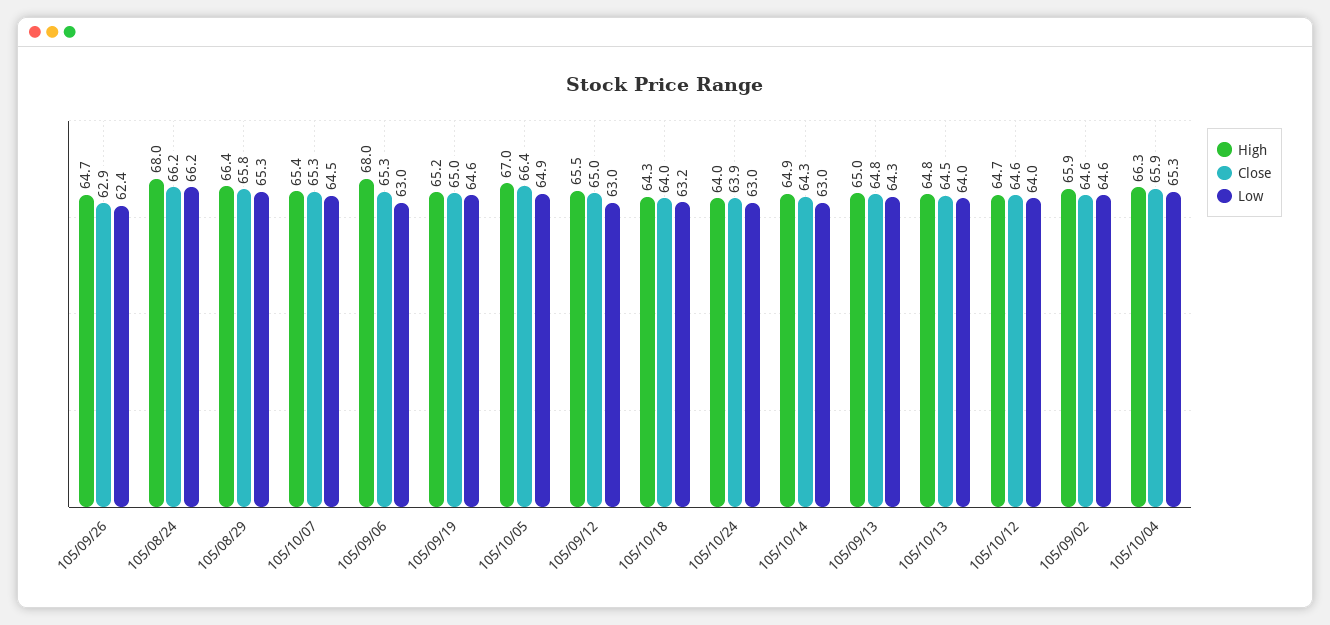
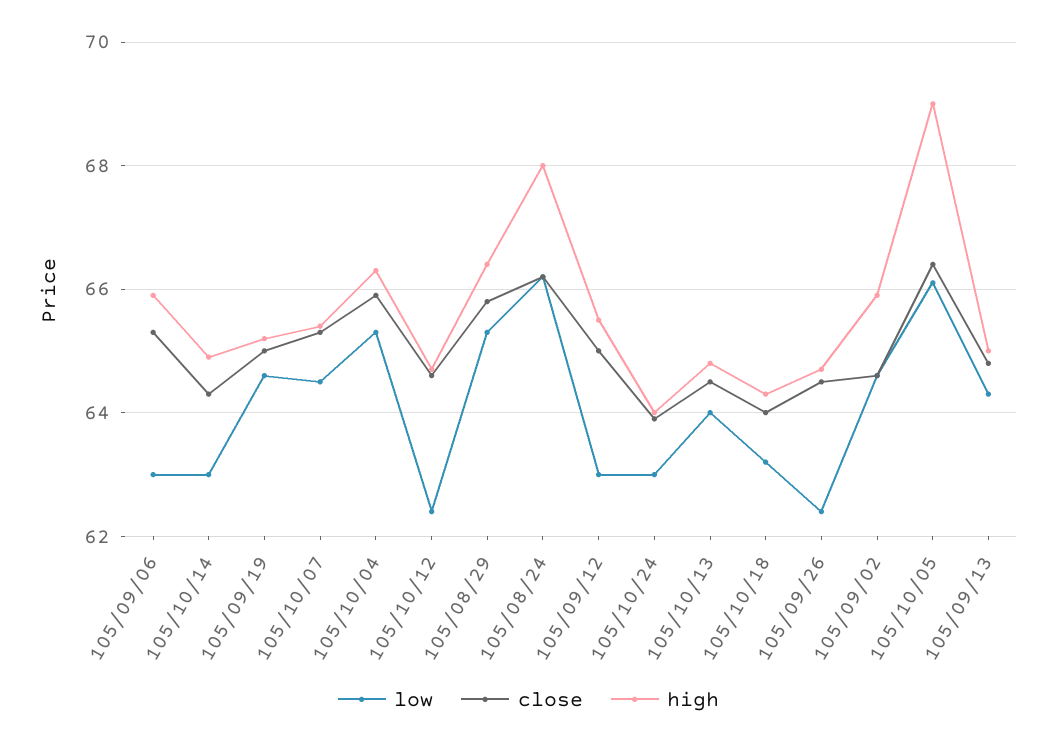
Close, 105/09/26: 62.9 -> 64.5
High, 105/09/06: 68 -> 66
High, 105/10/05: 67 -> 69
Low, 105/10/05: 64.9 -> 66
Low, 105/10/12: 64 -> 62.5

